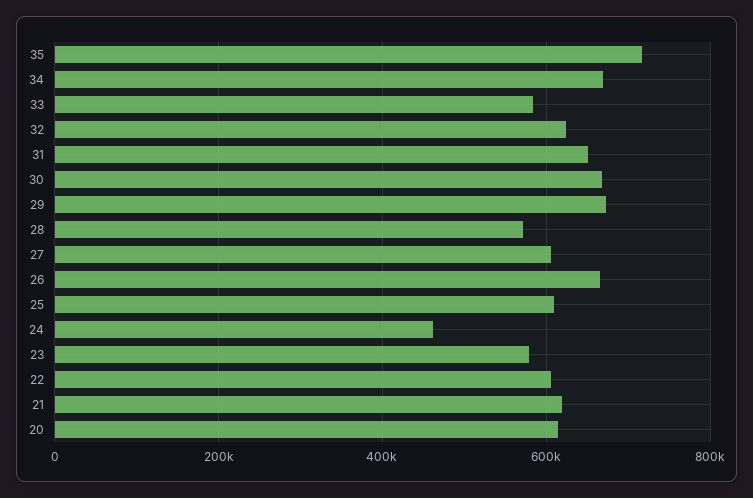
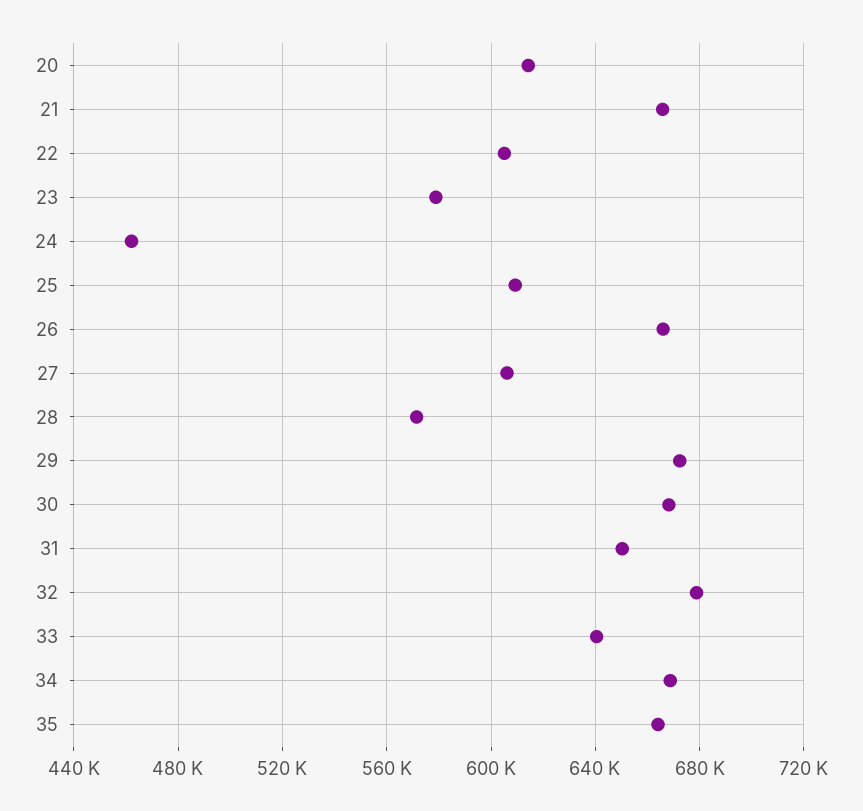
35: 720000 -> 665000
33: 580000 -> 640000
32: 620000 -> 680000
21: 620000 -> 665000

